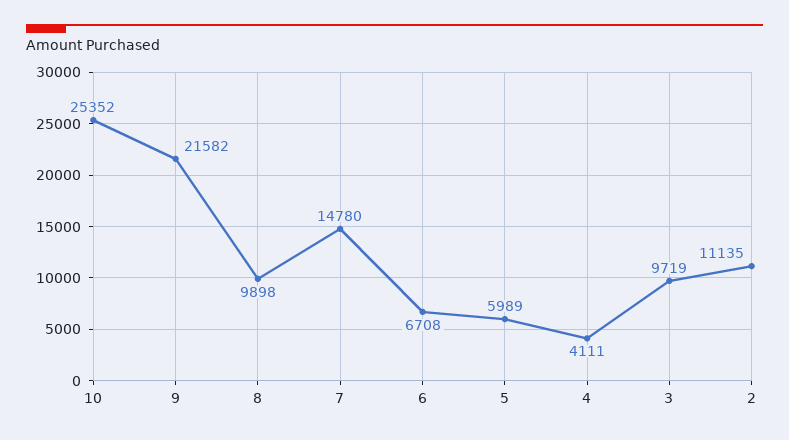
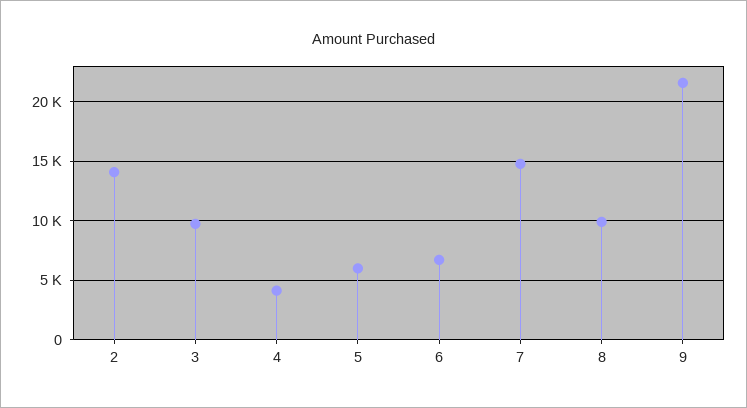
10: 25352 -> none
2: 11135 -> 14000

